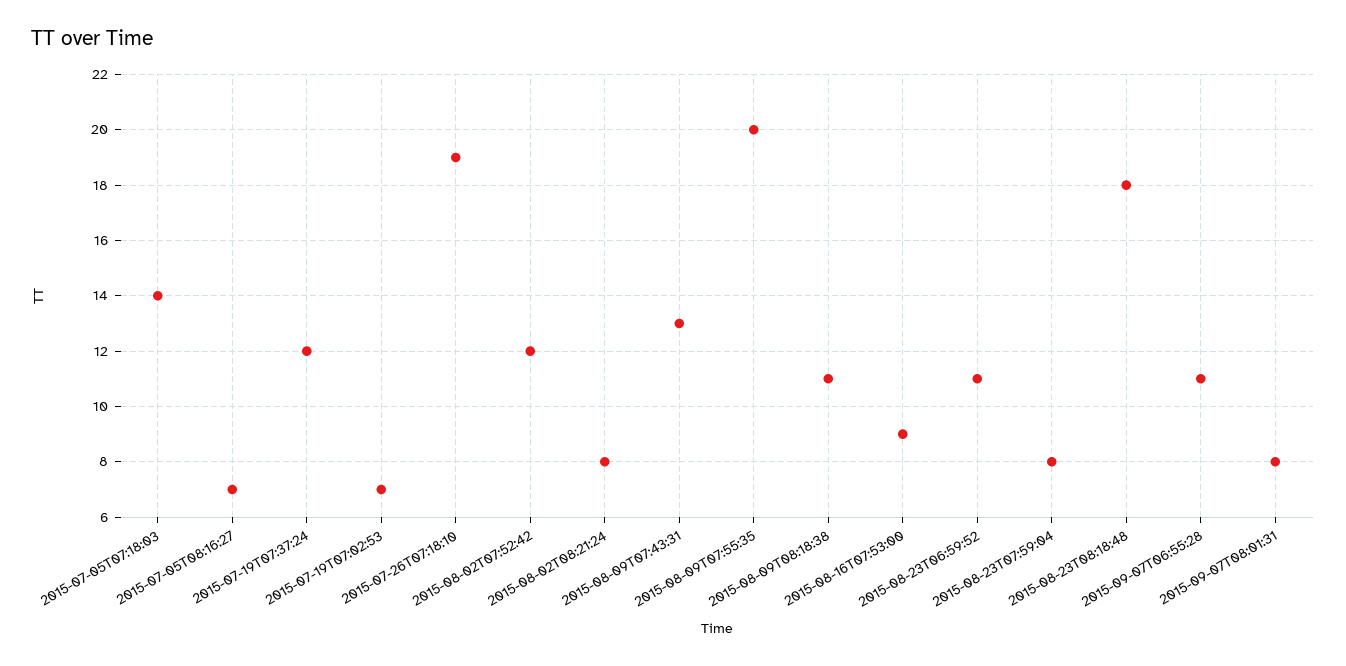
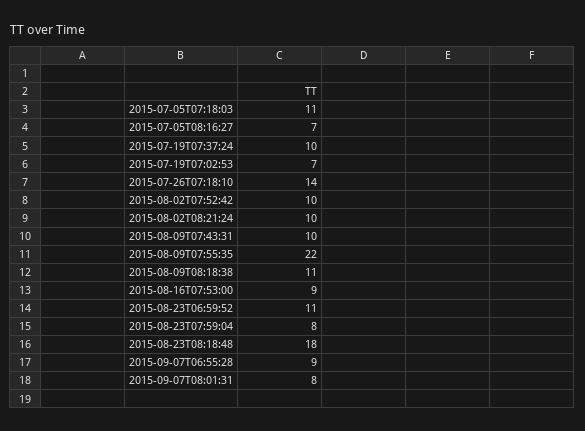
2015-07-05T07:18:03: 14 -> 11
2015-07-19T07:37:24: 12 -> 10
2015-07-26T07:18:10: 19 -> 14
2015-08-02T07:52:42: 12 -> 10
2015-08-02T08:21:24: 8 -> 10
2015-08-09T07:43:31: 13 -> 10
2015-08-09T07:55:35: 20 -> 22
2015-09-07T06:55:28: 11 -> 9

